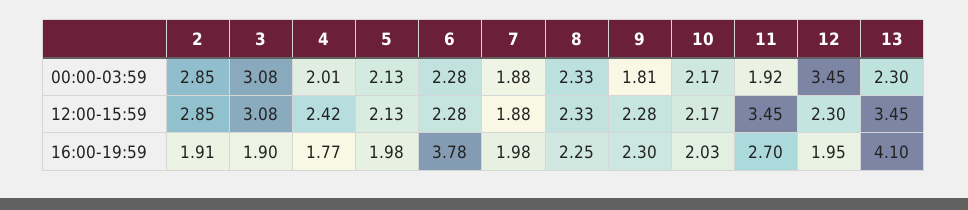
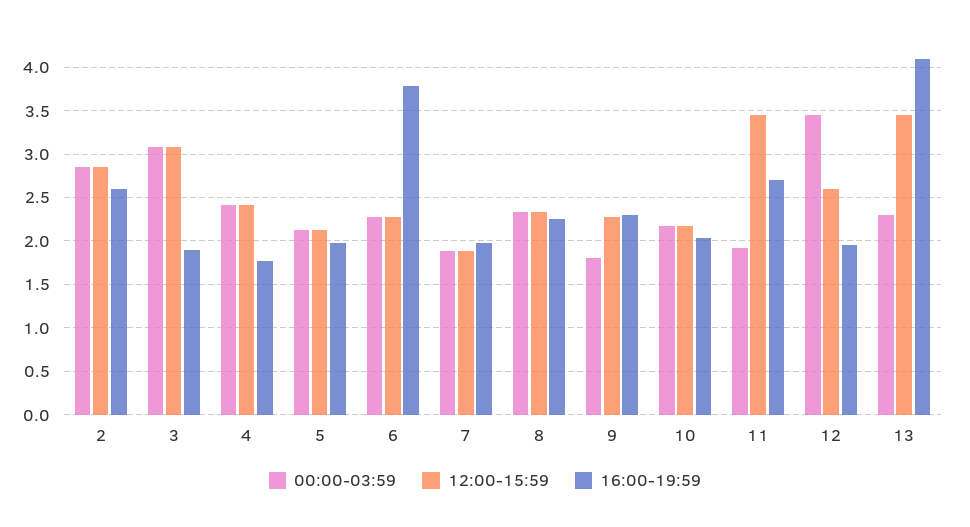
00:00-03:59, 4: 2.01 -> 2.4
12:00-15:59, 12: 2.3 -> 2.6
16:00-19:59, 2: 1.91 -> 2.6

